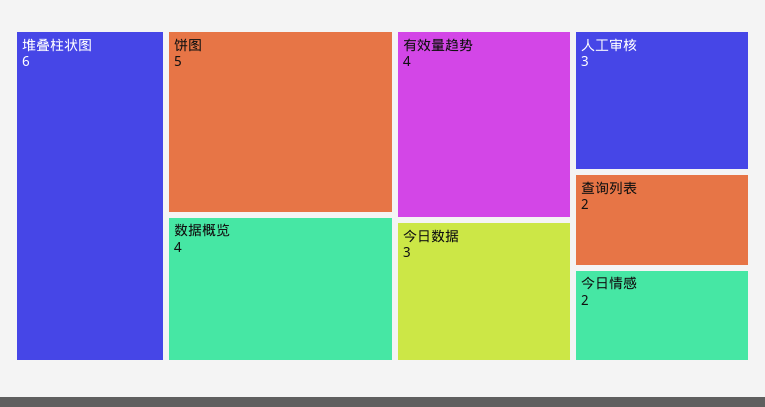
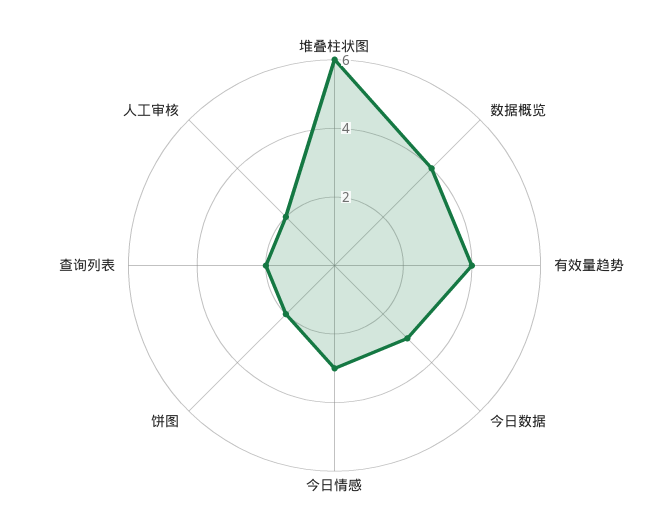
饼图: 5 -> 2
人工审核: 3 -> 2
今日情感: 2 -> 3

